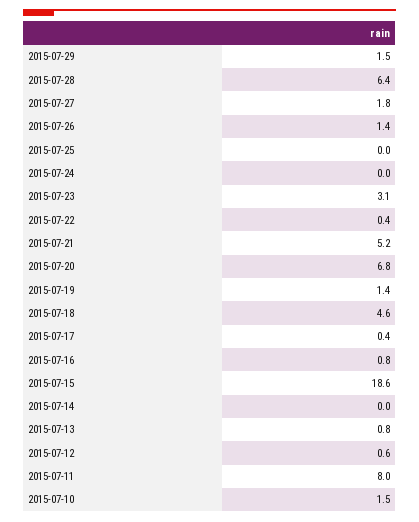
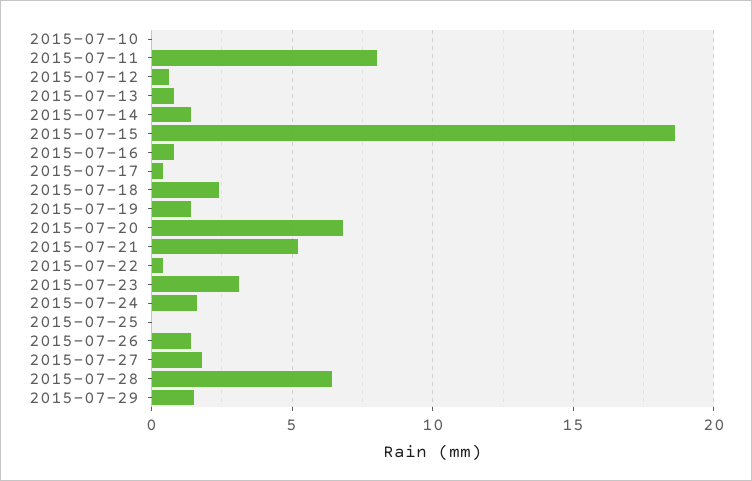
2015-07-24: 0 -> 1.5
2015-07-18: 4.6 -> 2.5
2015-07-14: 0 -> 1.5
2015-07-10: 1.5 -> 0

